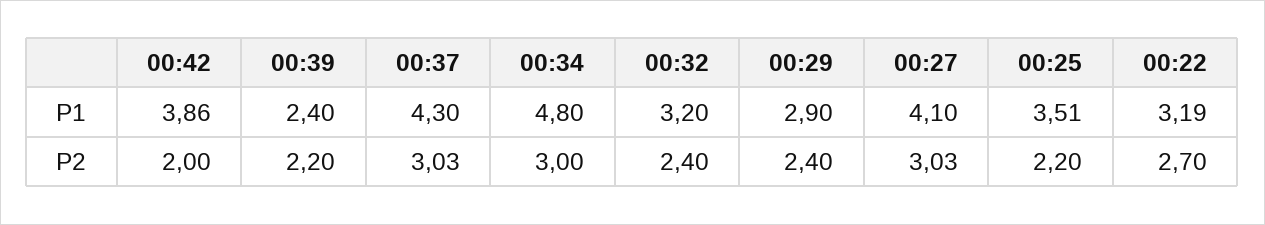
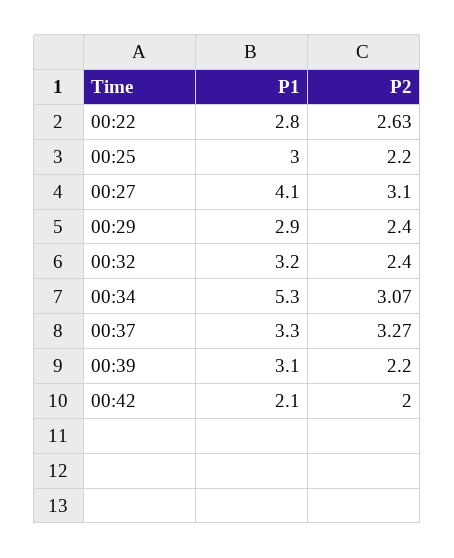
00:42, P1: 3.86 -> 2.1
00:39, P1: 2.4 -> 3.1
00:37, P1: 4.3 -> 3.3
00:34, P1: 4.8 -> 5.3
00:25, P1: 3.51 -> 3
00:22, P1: 3.19 -> 2.8
00:37, P2: 3.03 -> 3.27
00:34, P2: 3 -> 3.07
00:27, P2: 3.03 -> 3.1
00:22, P2: 2.7 -> 2.63

